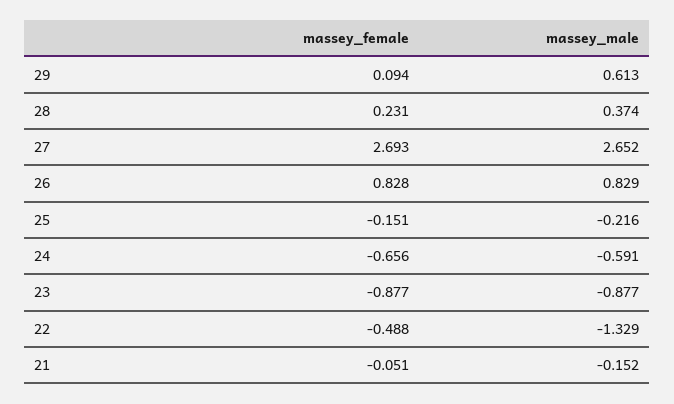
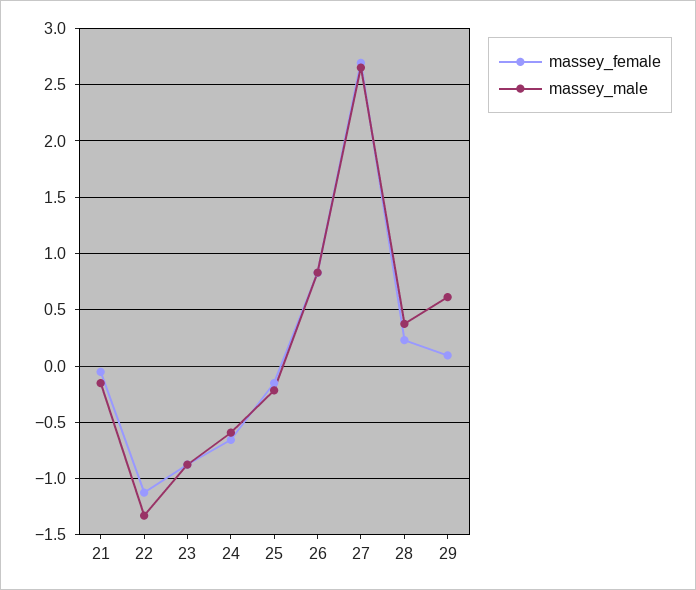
massey_female, 22: -0.488 -> -1.1

